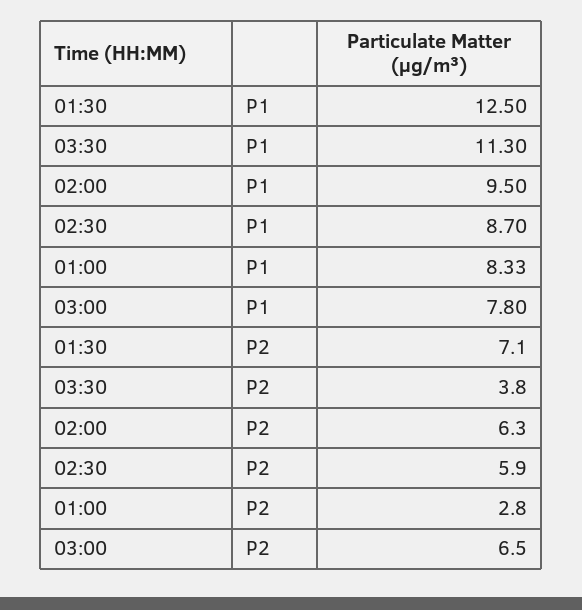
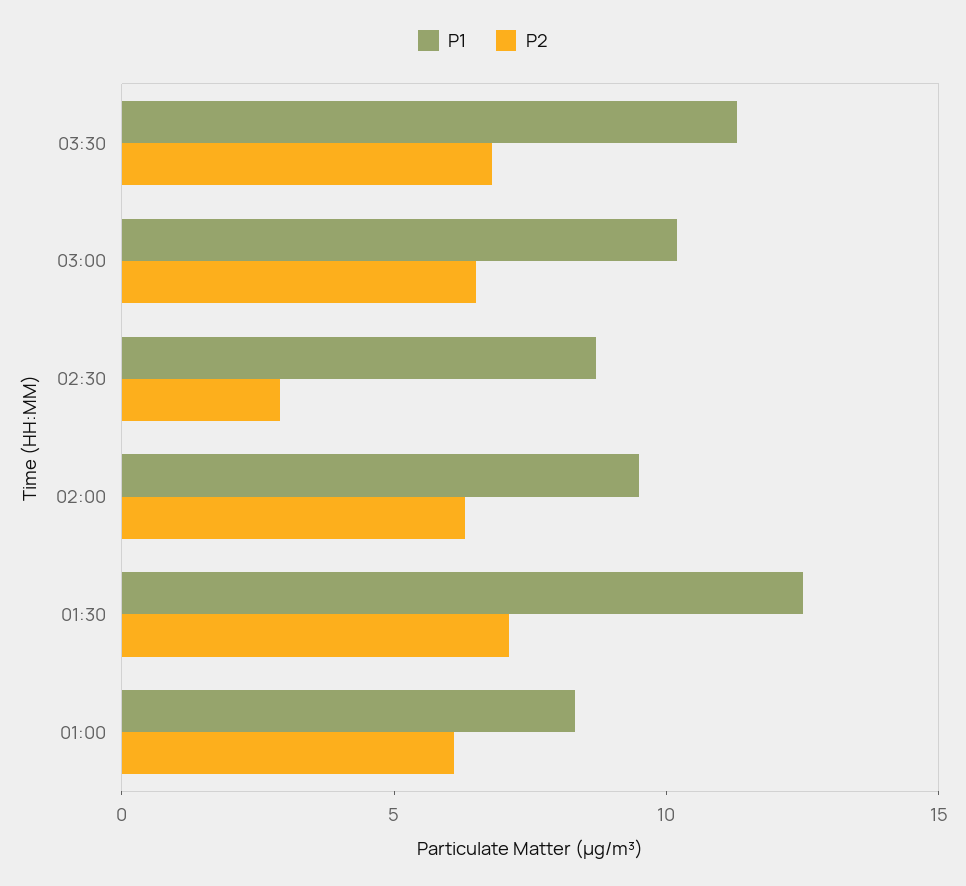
P1, 03:00: 7.8 -> 10
P2, 03:30: 3.8 -> 7
P2, 02:30: 5.9 -> 3
P2, 01:00: 2.8 -> 6

